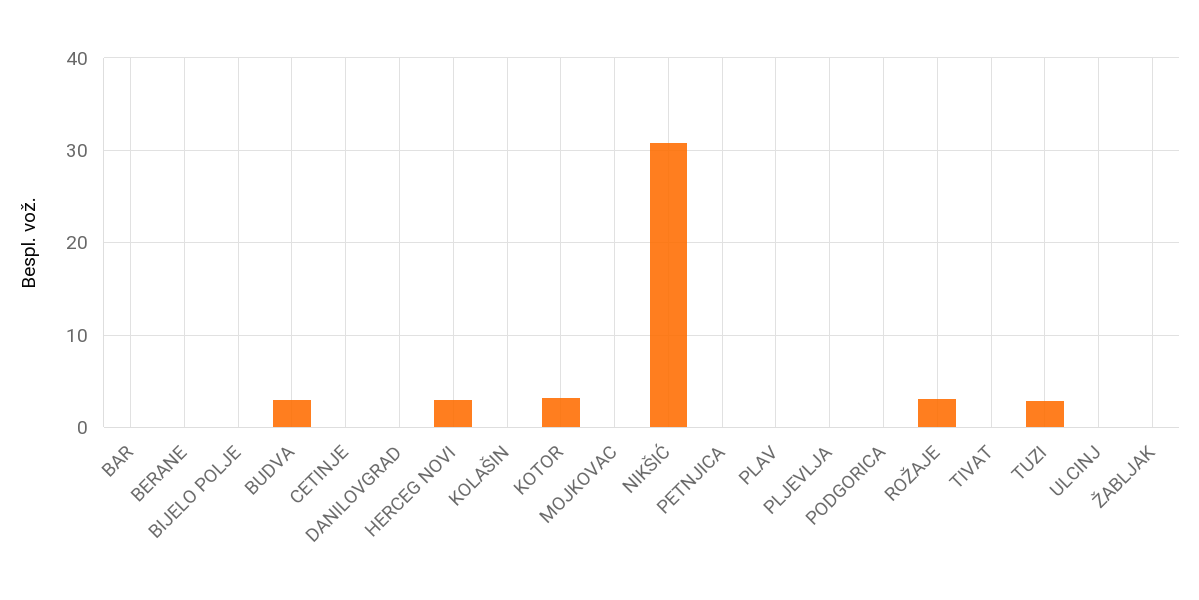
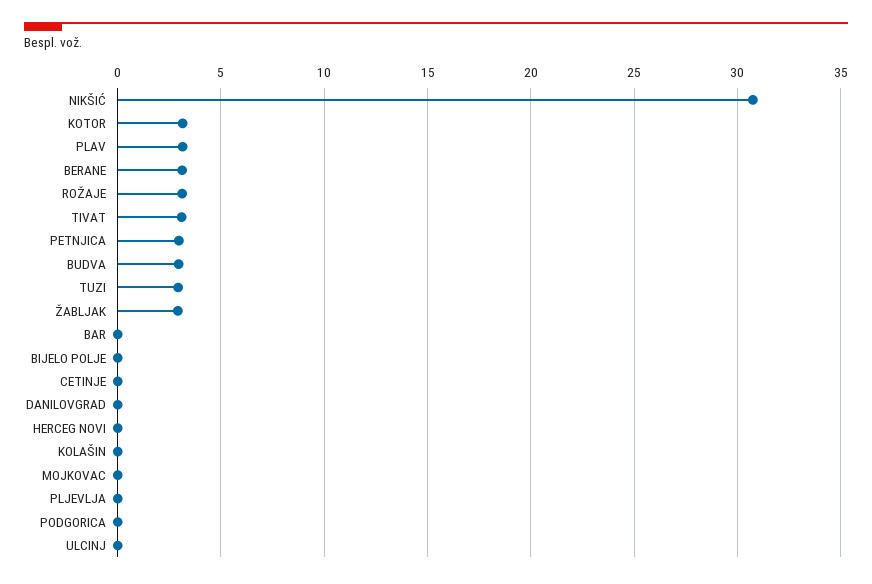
BERANE: 0 -> 3
HERCEG NOVI: 3 -> 0
PETNJICA: 0 -> 3
PLAV: 0 -> 3
TIVAT: 0 -> 3
ŽABLJAK: 0 -> 3

